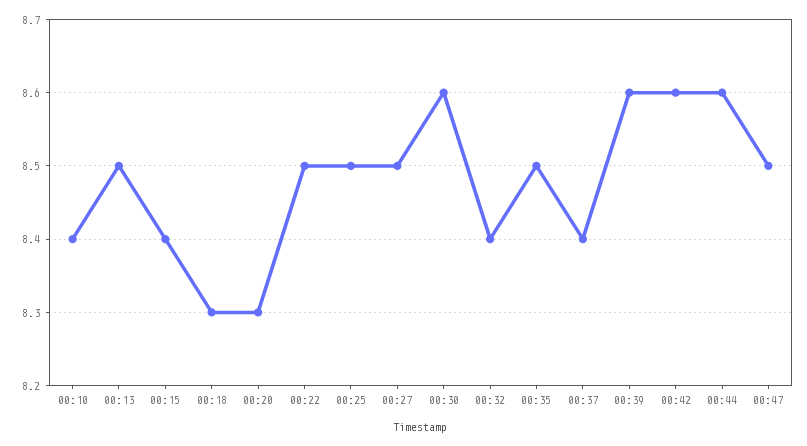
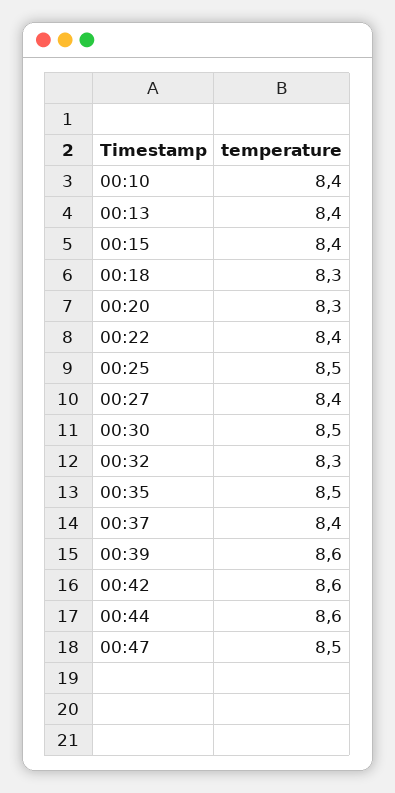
00:13: 8.5 -> 8.4
00:22: 8.5 -> 8.4
00:27: 8.5 -> 8.4
00:30: 8.6 -> 8.5
00:32: 8.4 -> 8.3

